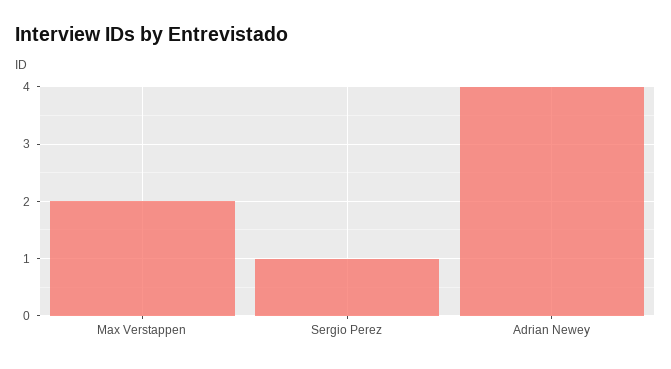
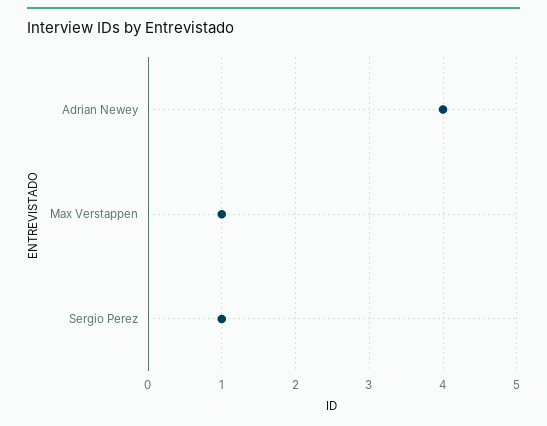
Max Verstappen: 2 -> 1

